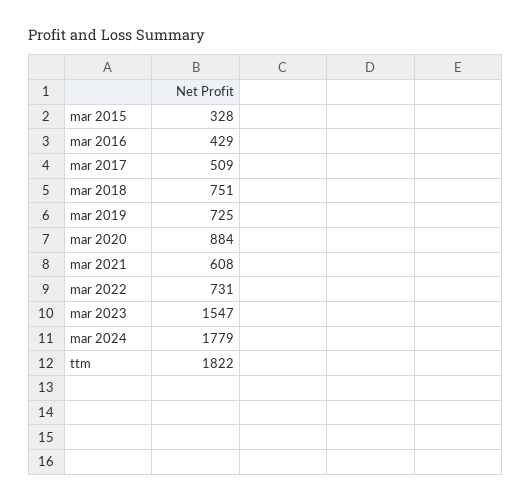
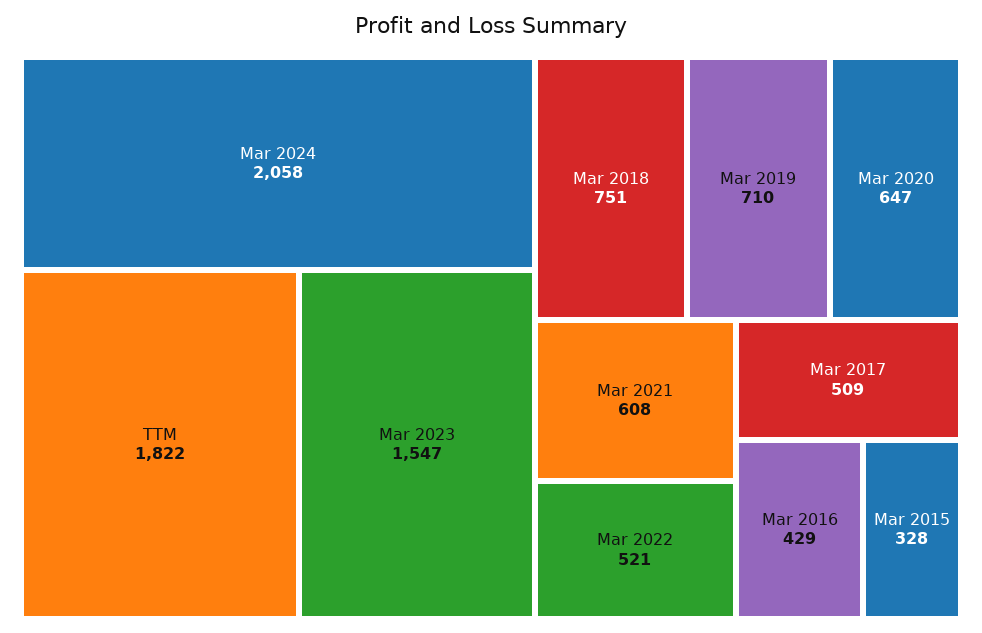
mar 2019: 725 -> 710
mar 2020: 884 -> 647
mar 2022: 731 -> 521
mar 2024: 1779 -> 2058

